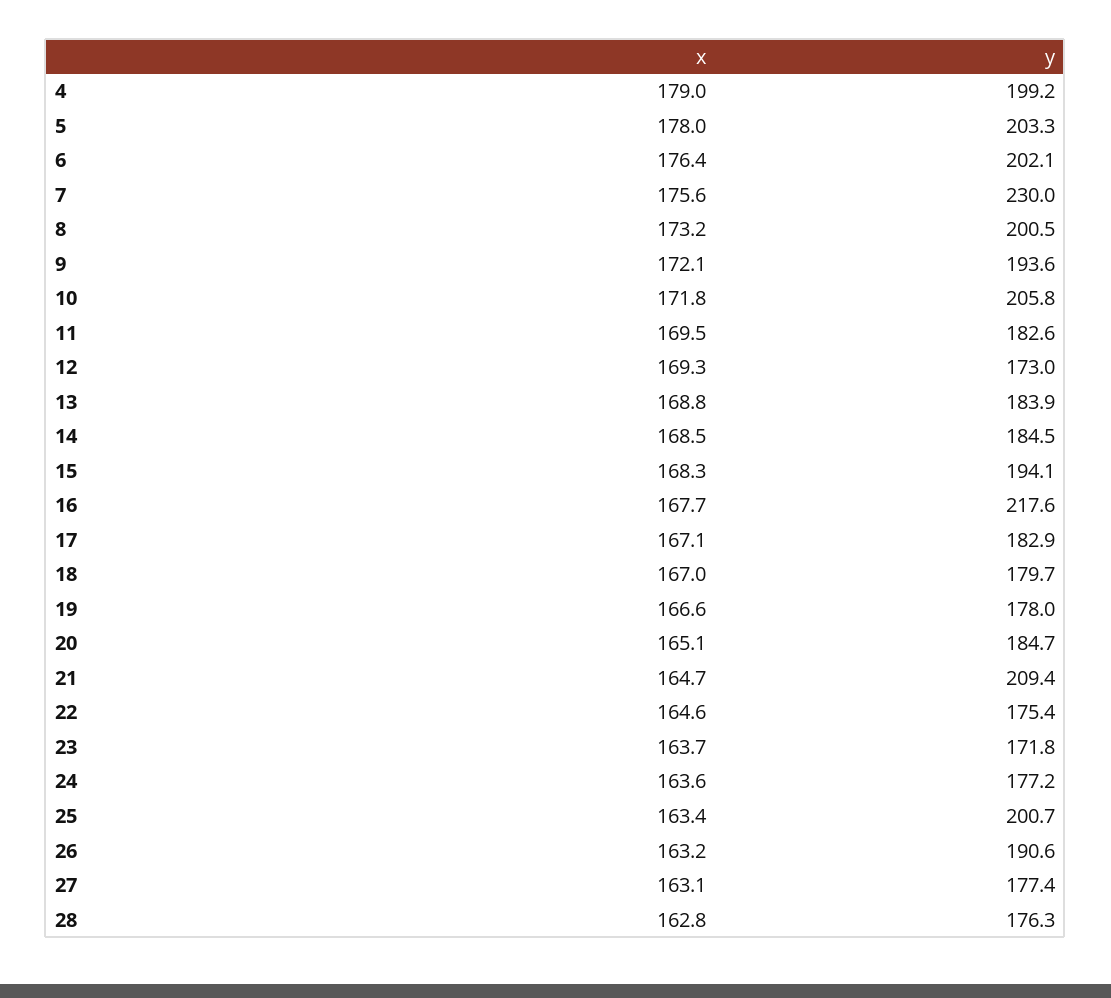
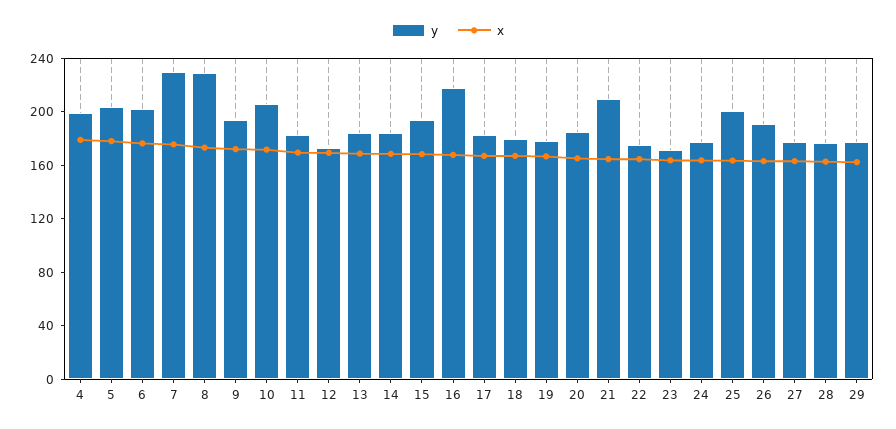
y, 8: 200.5 -> 230
y, 29: none -> 180
x, 29: none -> 160

